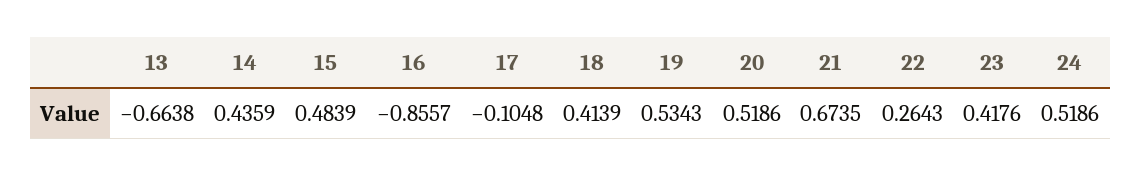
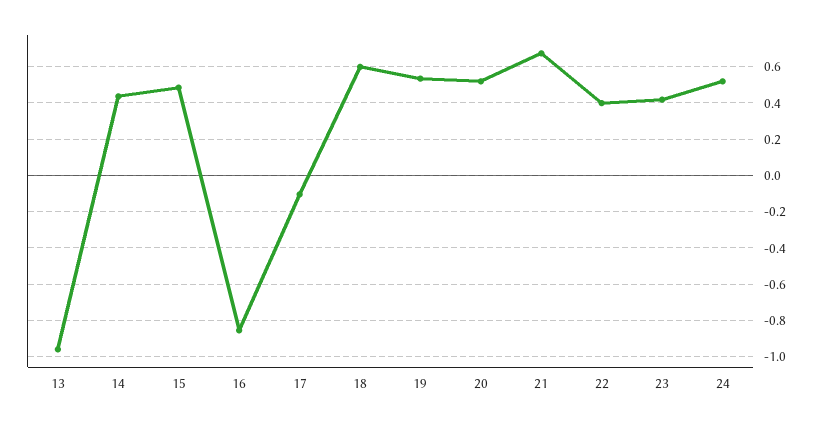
13: -0.6638 -> -0.95
18: 0.4139 -> 0.6
22: 0.2643 -> 0.4

